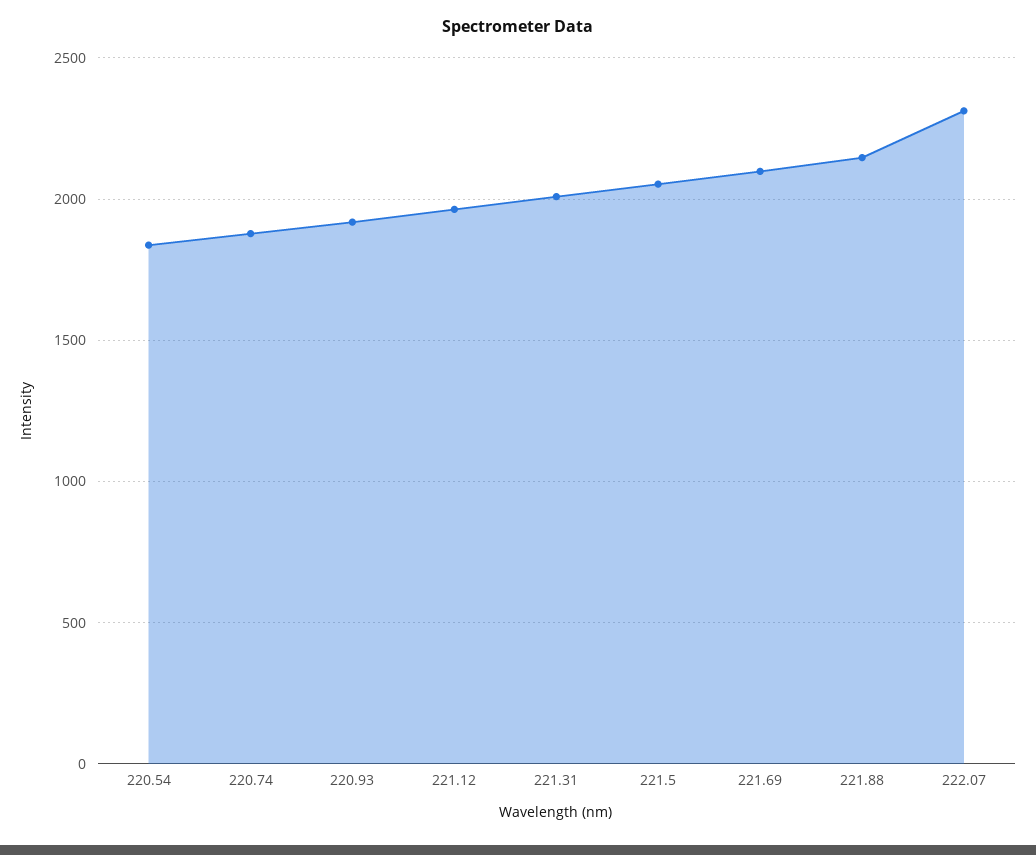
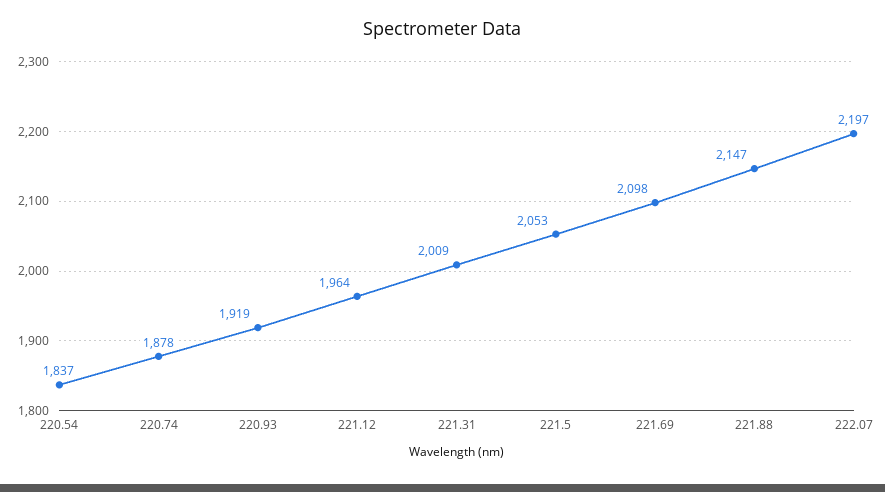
222.07: 2300 -> 2197

